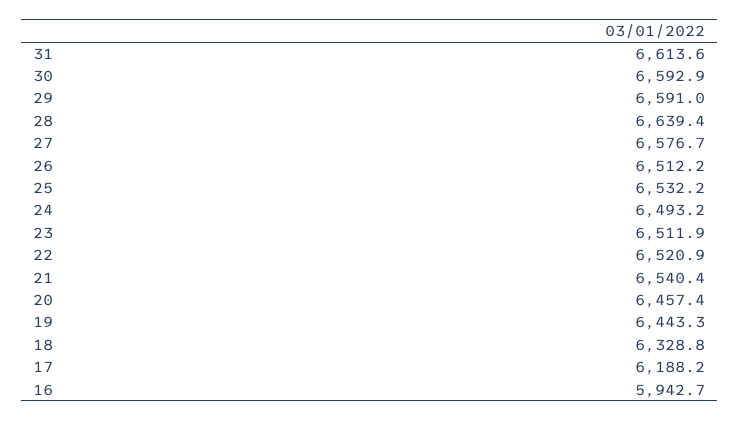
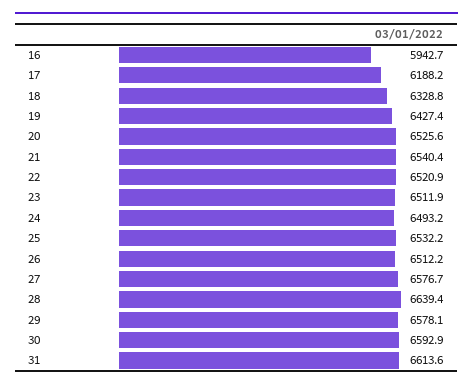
29: 6591 -> 6578.1
20: 6457.4 -> 6525.6
19: 6443.3 -> 6427.4

